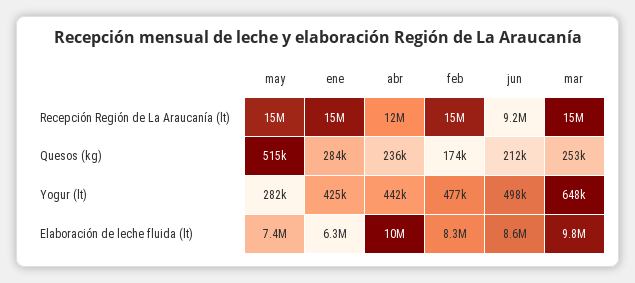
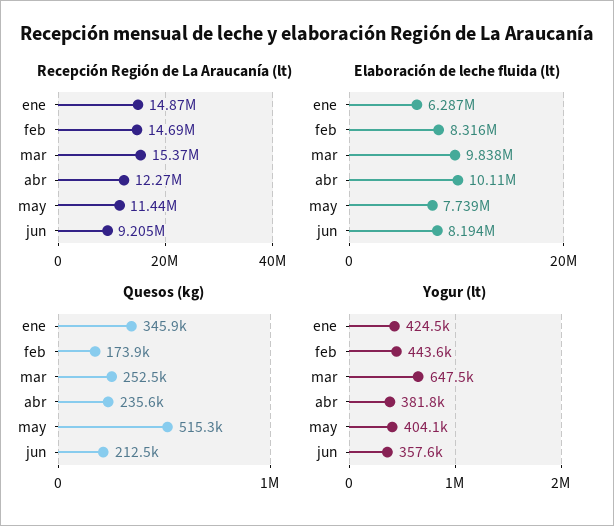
Recepción Región de La Araucanía (lt), may: 15000000 -> 11440000
Quesos (kg), ene: 284000 -> 345900
Yogur (lt), may: 282000 -> 404100
Yogur (lt), abr: 442000 -> 381800
Yogur (lt), feb: 477000 -> 443600
Yogur (lt), jun: 498000 -> 357600
Elaboración de leche fluida (lt), may: 7400000 -> 7739000
Elaboración de leche fluida (lt), jun: 8600000 -> 8194000

